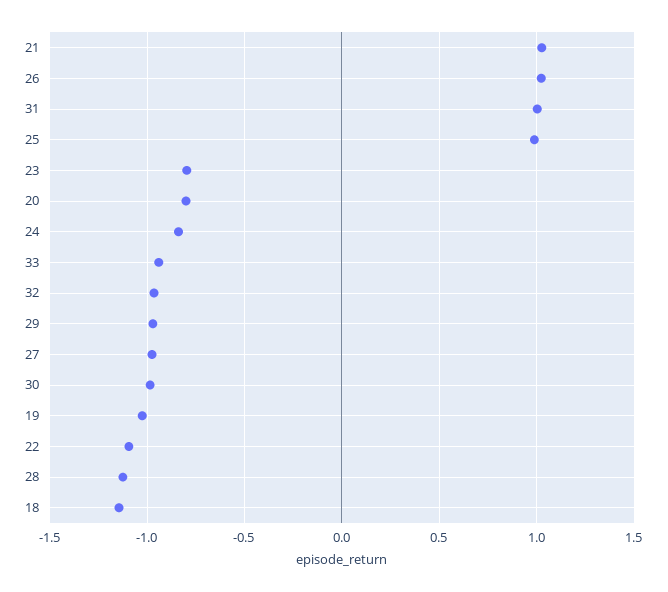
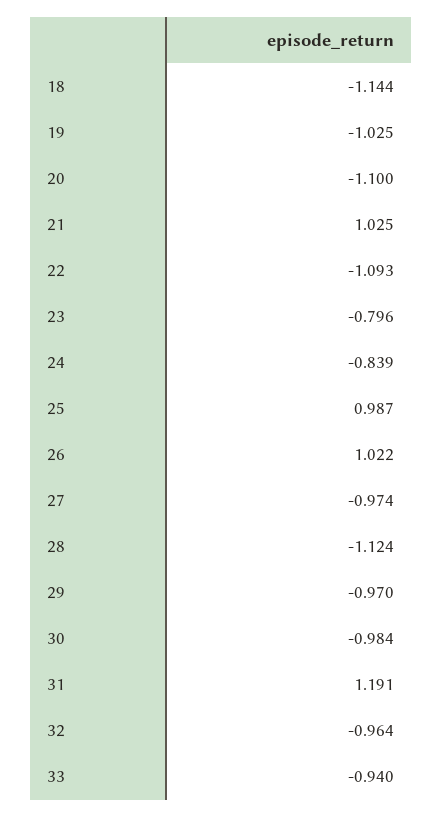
31: 1 -> 1.191
20: -0.8 -> -1.1

